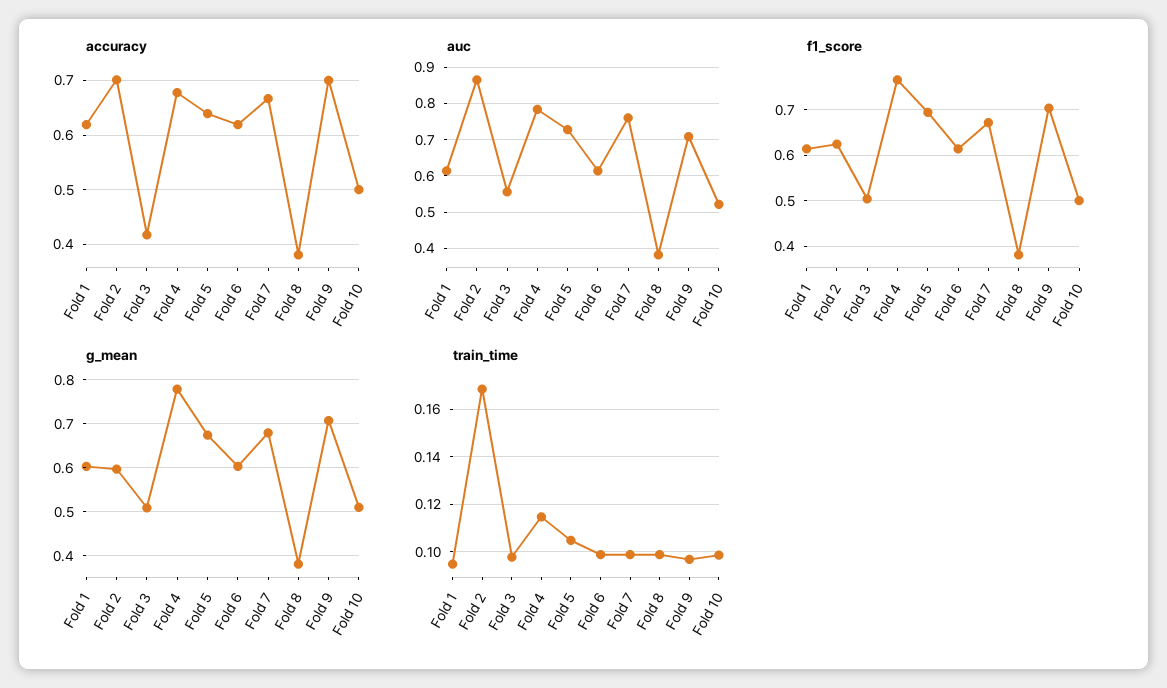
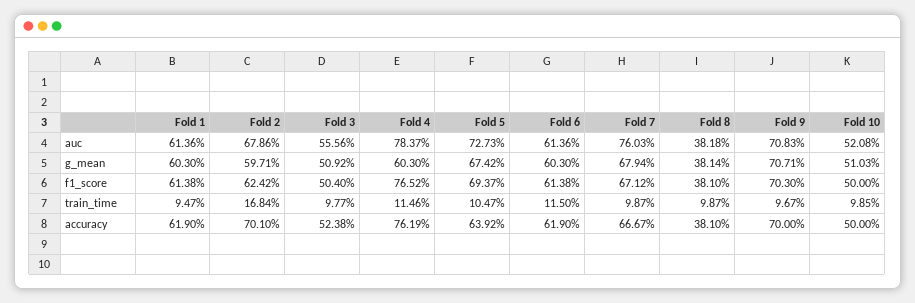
accuracy, Fold 3: 0.42 -> 0.5238
accuracy, Fold 4: 0.68 -> 0.7619
auc, Fold 2: 0.86 -> 0.6786
g_mean, Fold 4: 0.78 -> 0.603
train_time, Fold 6: 0.1 -> 0.115

